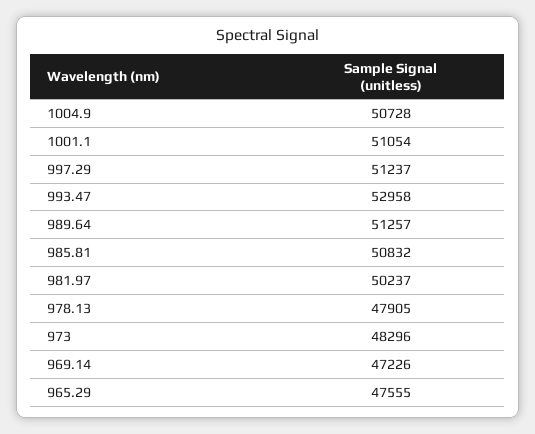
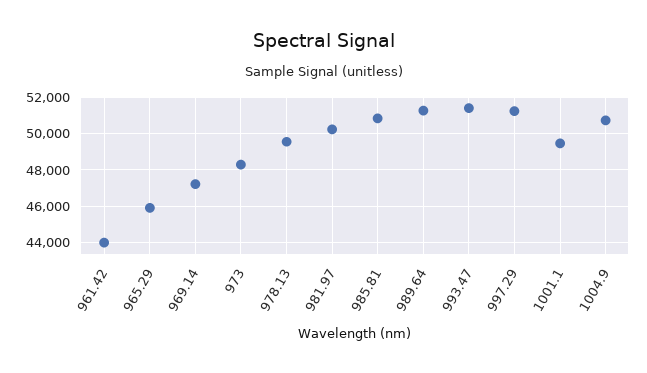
1001.1: 51054 -> 49500
993.47: 52958 -> 51500
978.13: 47905 -> 49500
965.29: 47555 -> 46000
961.42: none -> 44000

